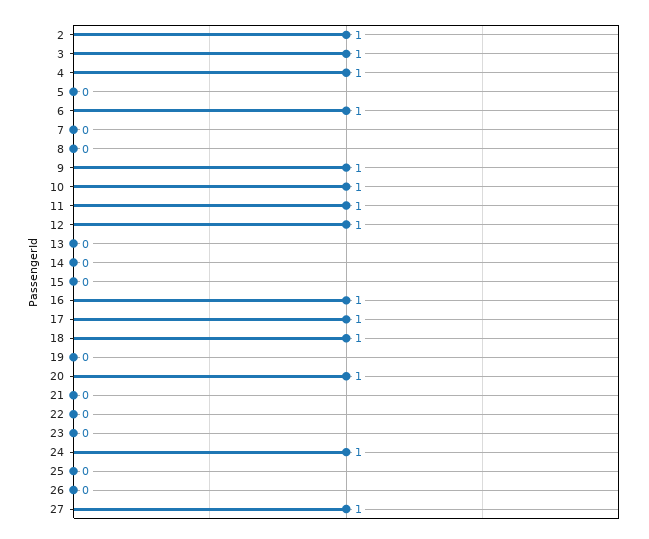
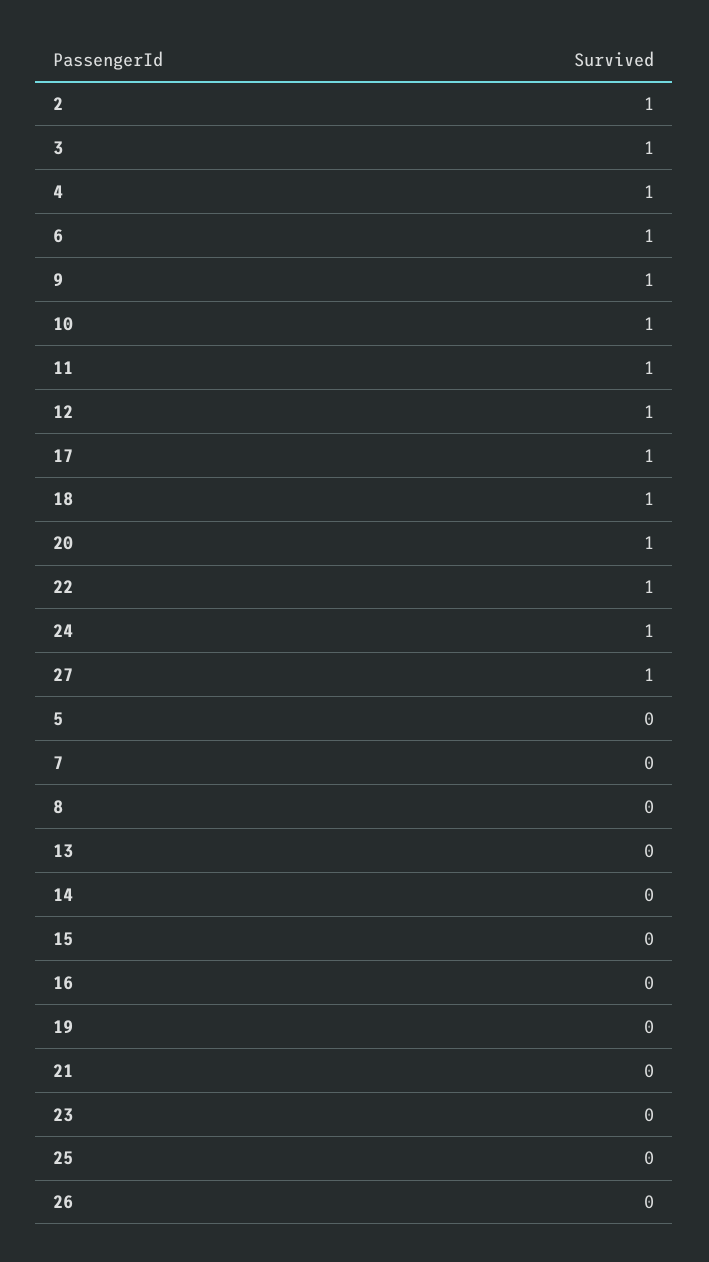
16: 1 -> 0
22: 0 -> 1

